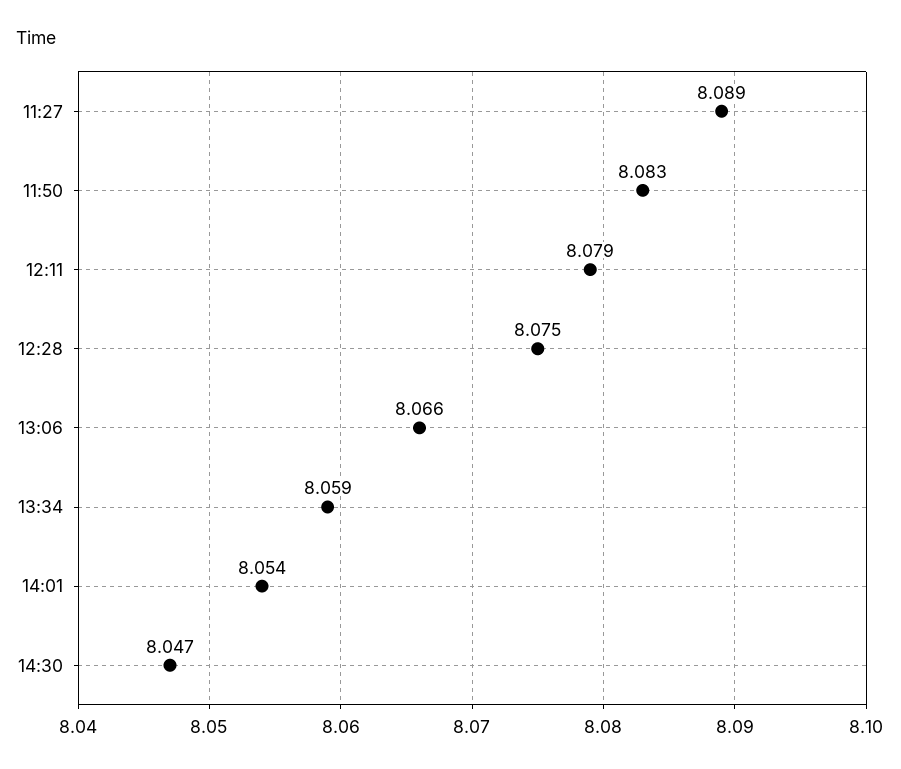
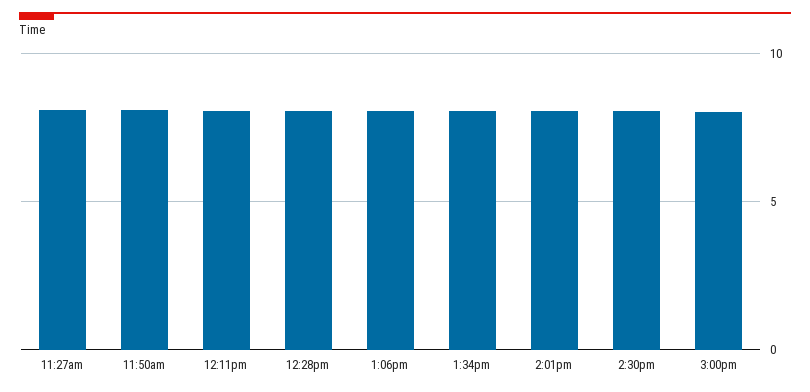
3:00pm: none -> 8

